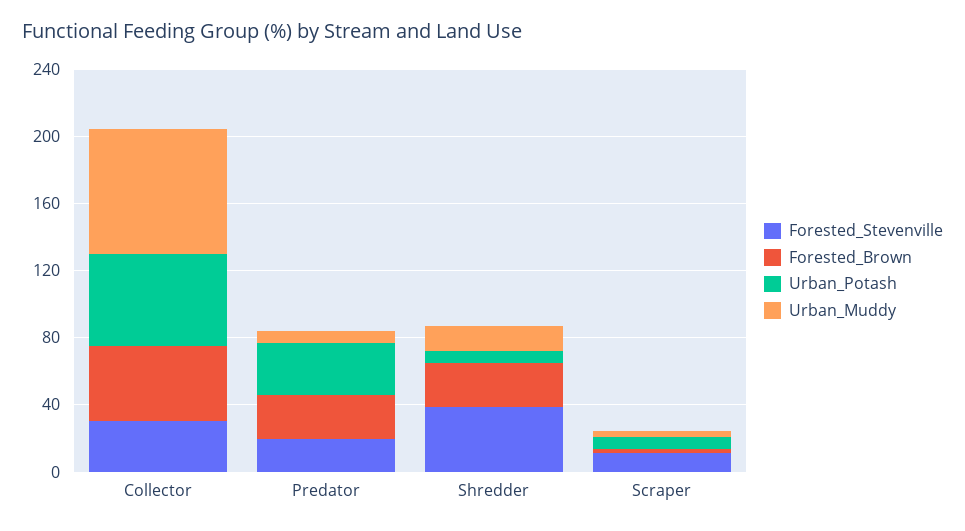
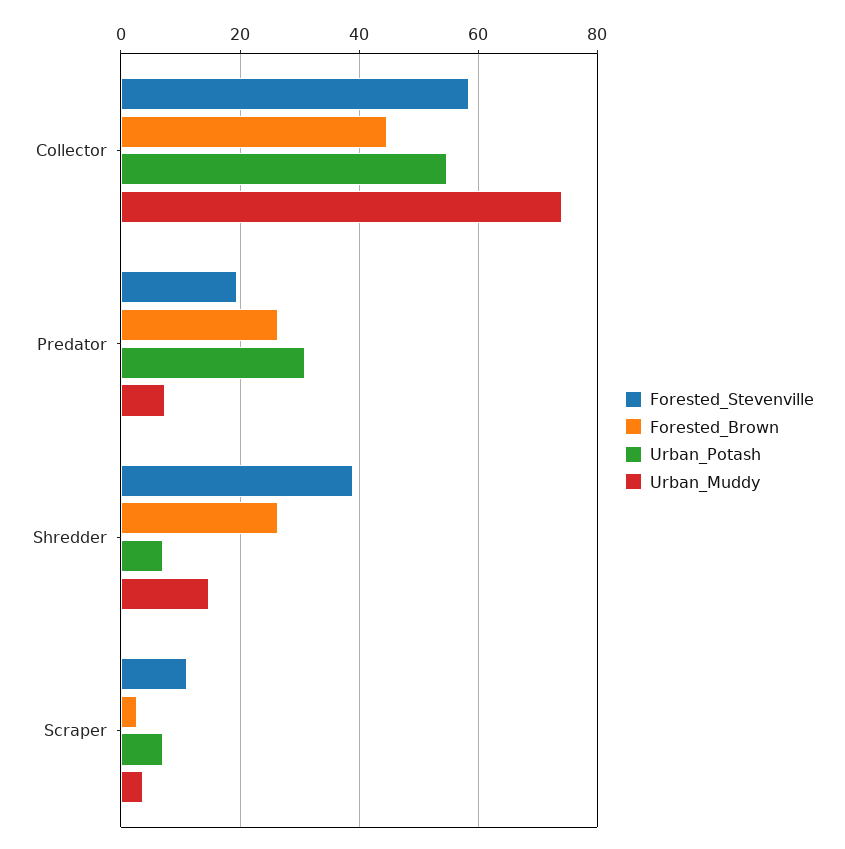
Forested_Stevenville, Collector: 30 -> 58

